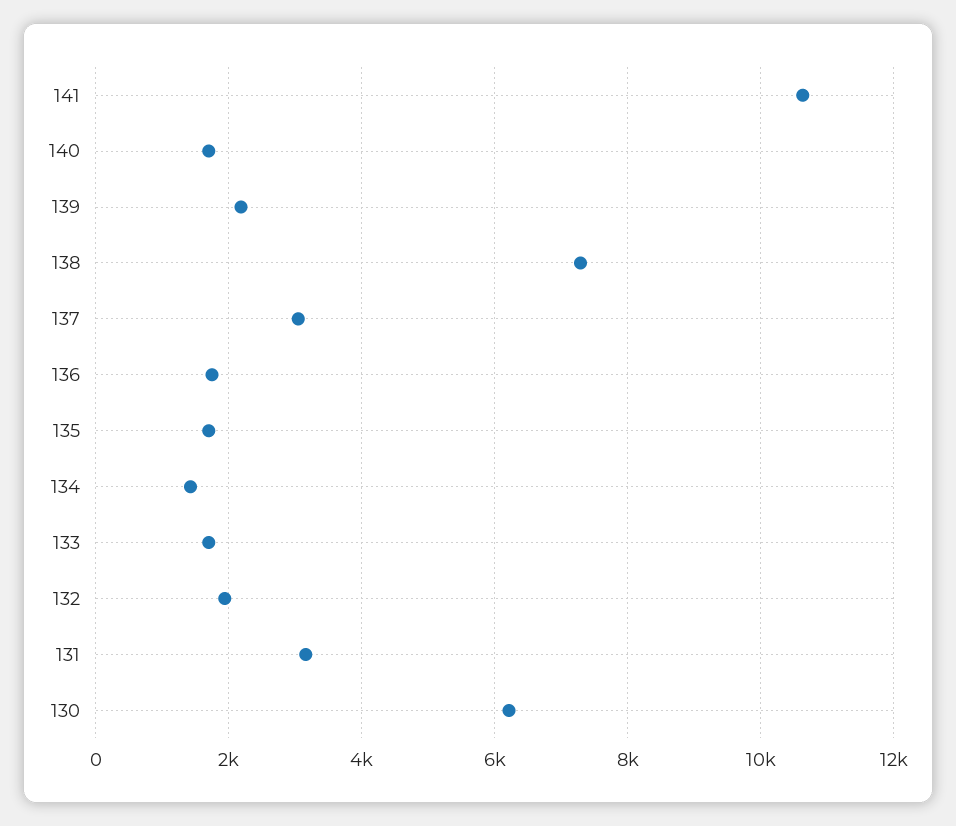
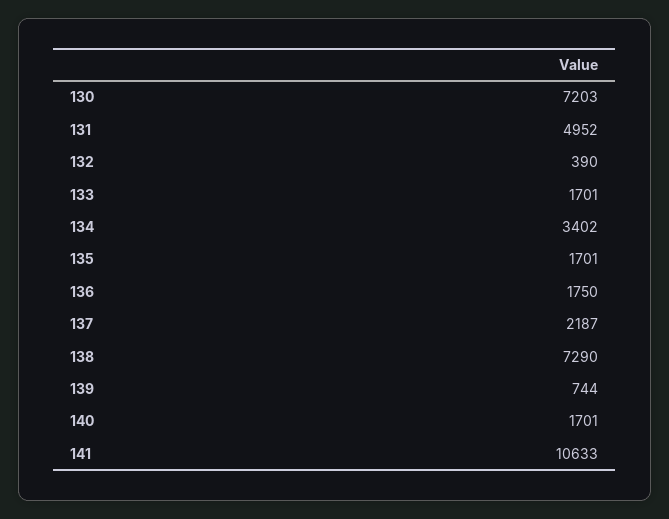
139: 2200 -> 744
137: 3000 -> 2187
134: 1400 -> 3402
132: 2000 -> 390
131: 3200 -> 4952
130: 6200 -> 7203

